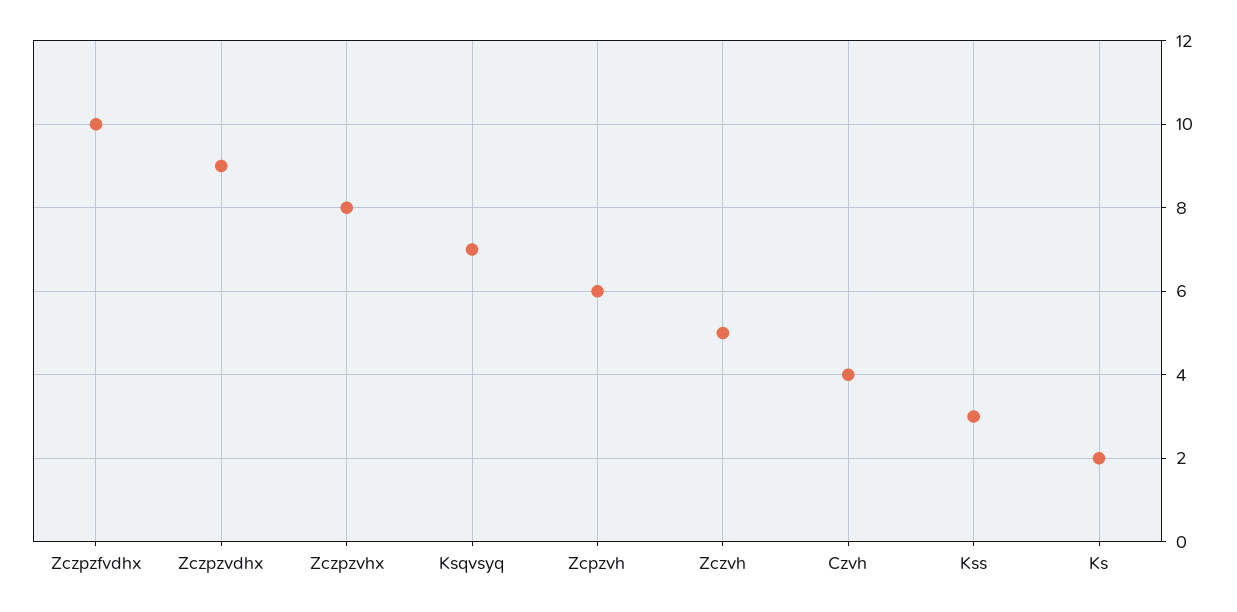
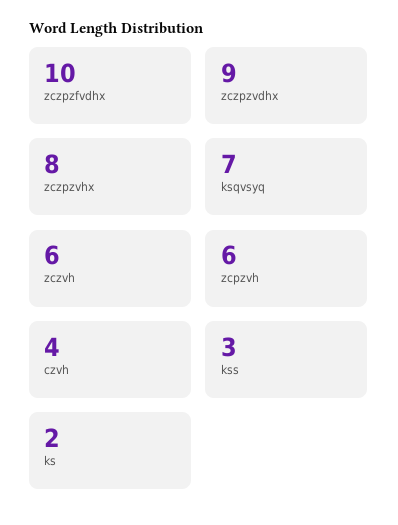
Zczvh: 5 -> 6

